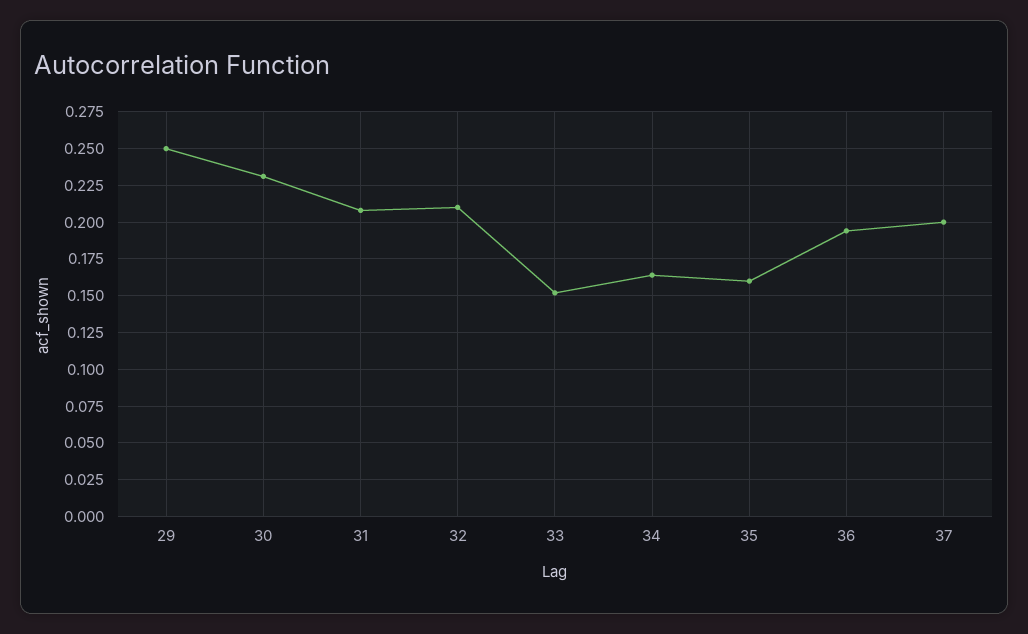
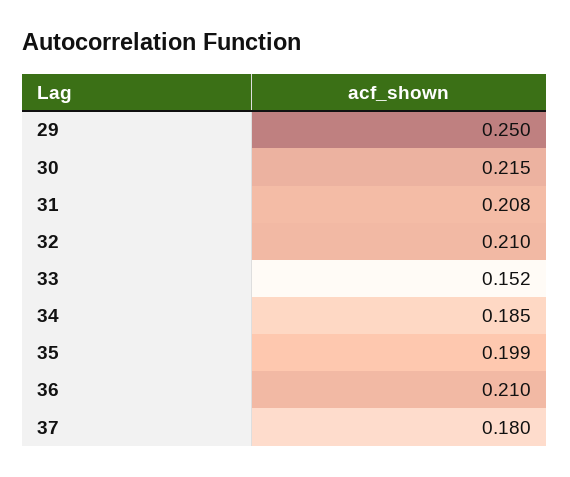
30: 0.23 -> 0.215
34: 0.165 -> 0.185
35: 0.16 -> 0.199
36: 0.195 -> 0.21
37: 0.2 -> 0.18

